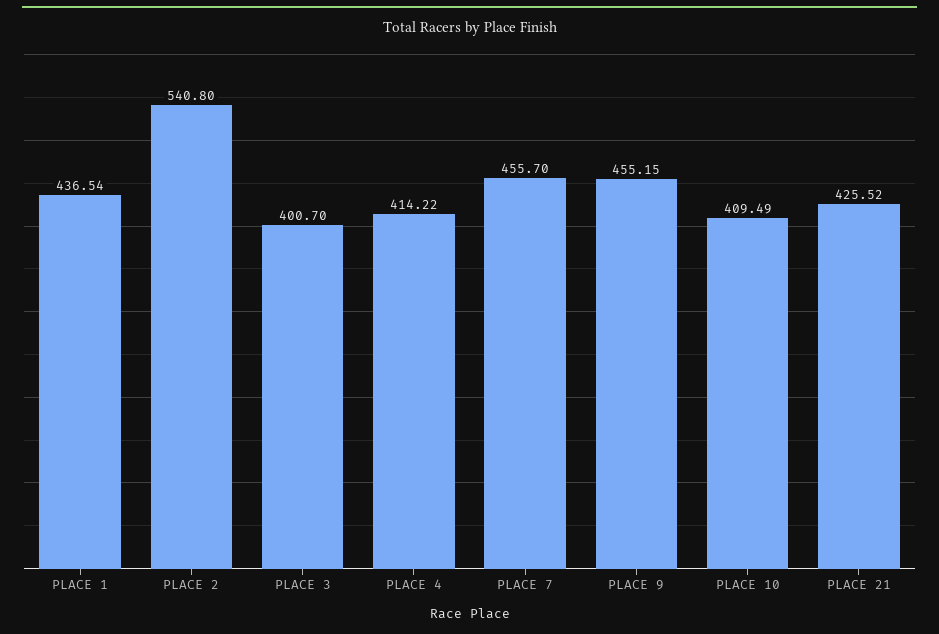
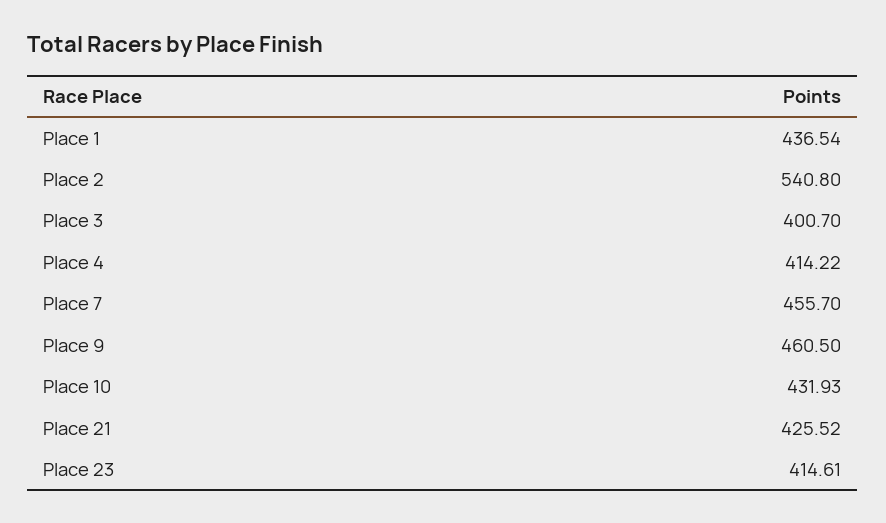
PLACE 9: 455.15 -> 460.5
PLACE 10: 409.49 -> 431.93
Place 23: none -> 414.61

